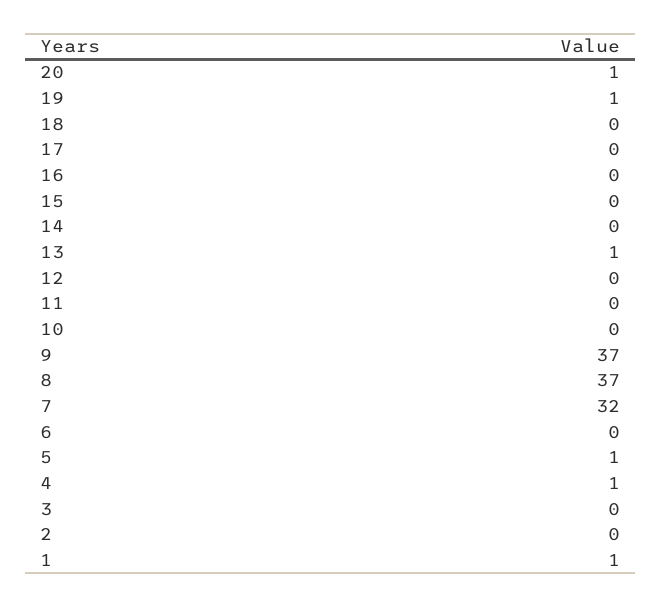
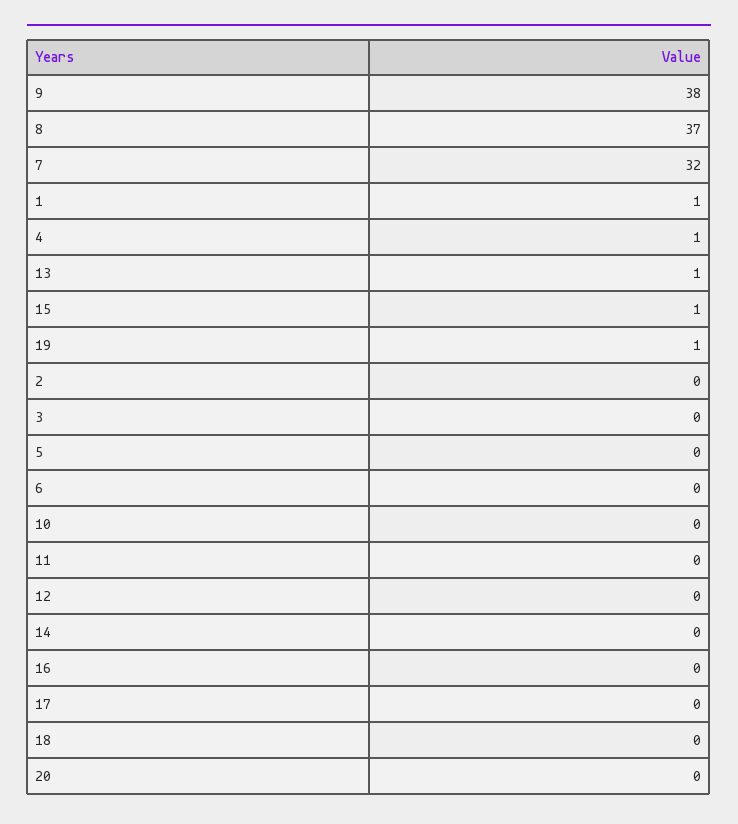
20: 1 -> 0
15: 0 -> 1
9: 37 -> 38
5: 1 -> 0

